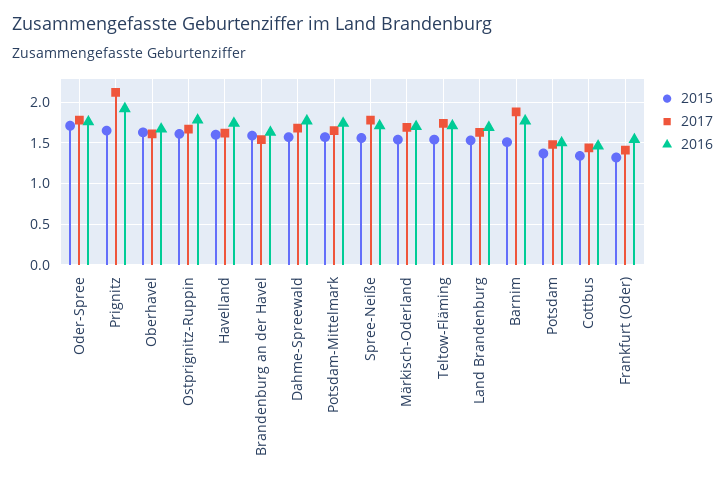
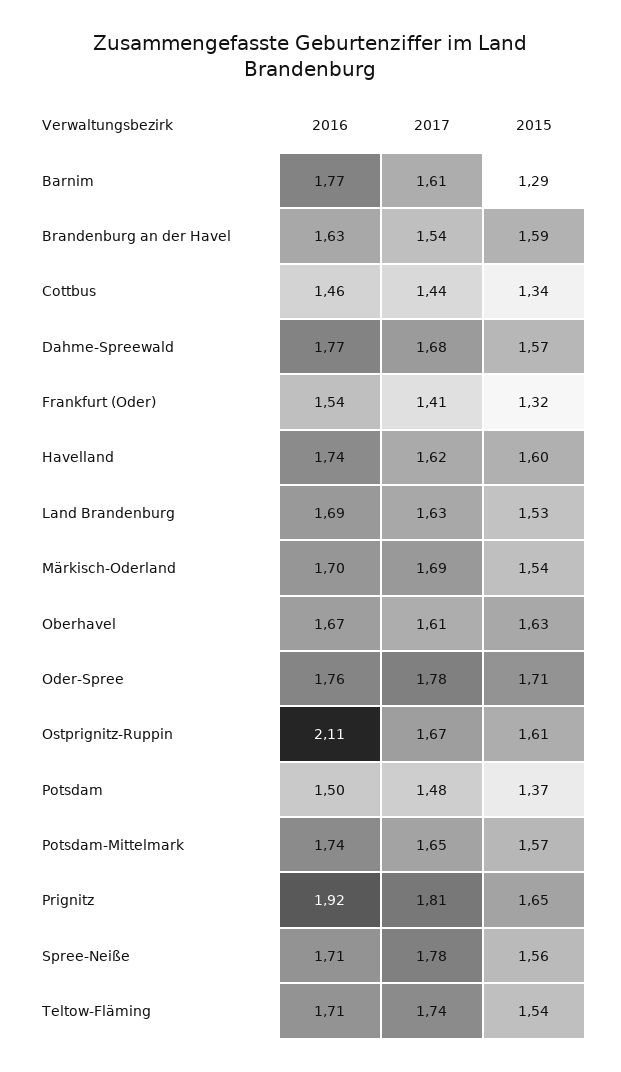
2017, Prignitz: 2.1 -> 1.81
2016, Ostprignitz-Ruppin: 1.8 -> 2.11
2015, Barnim: 1.5 -> 1.29
2017, Barnim: 1.9 -> 1.61

